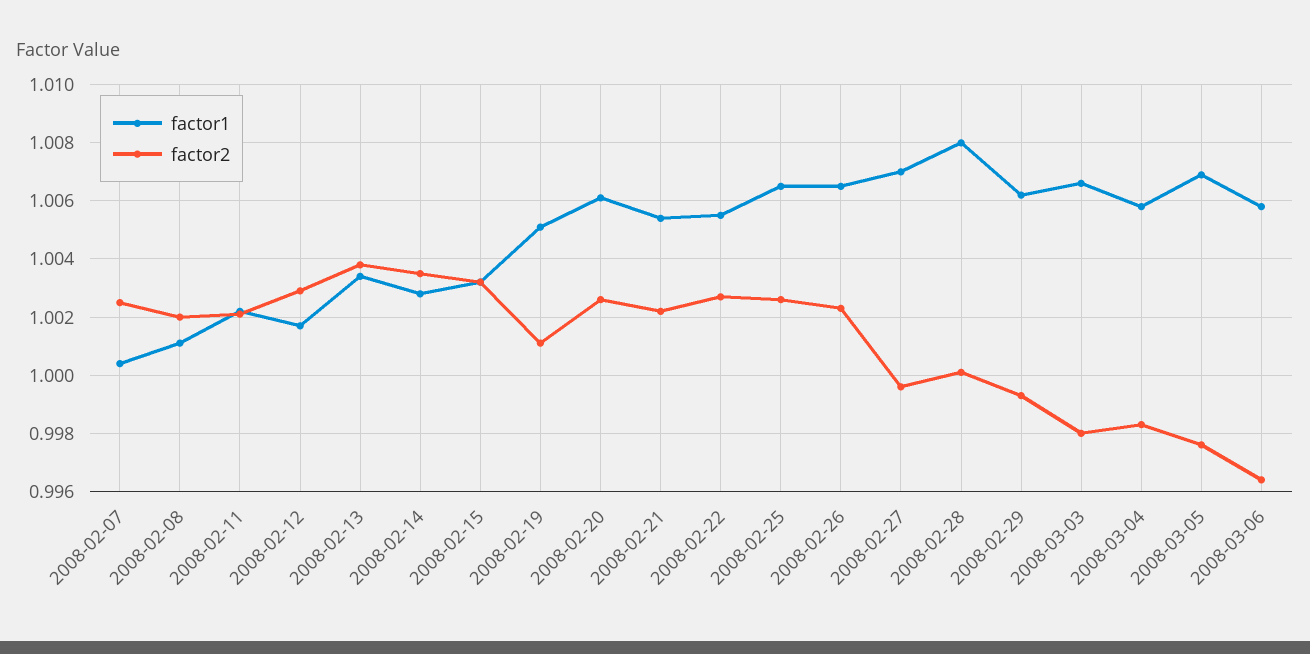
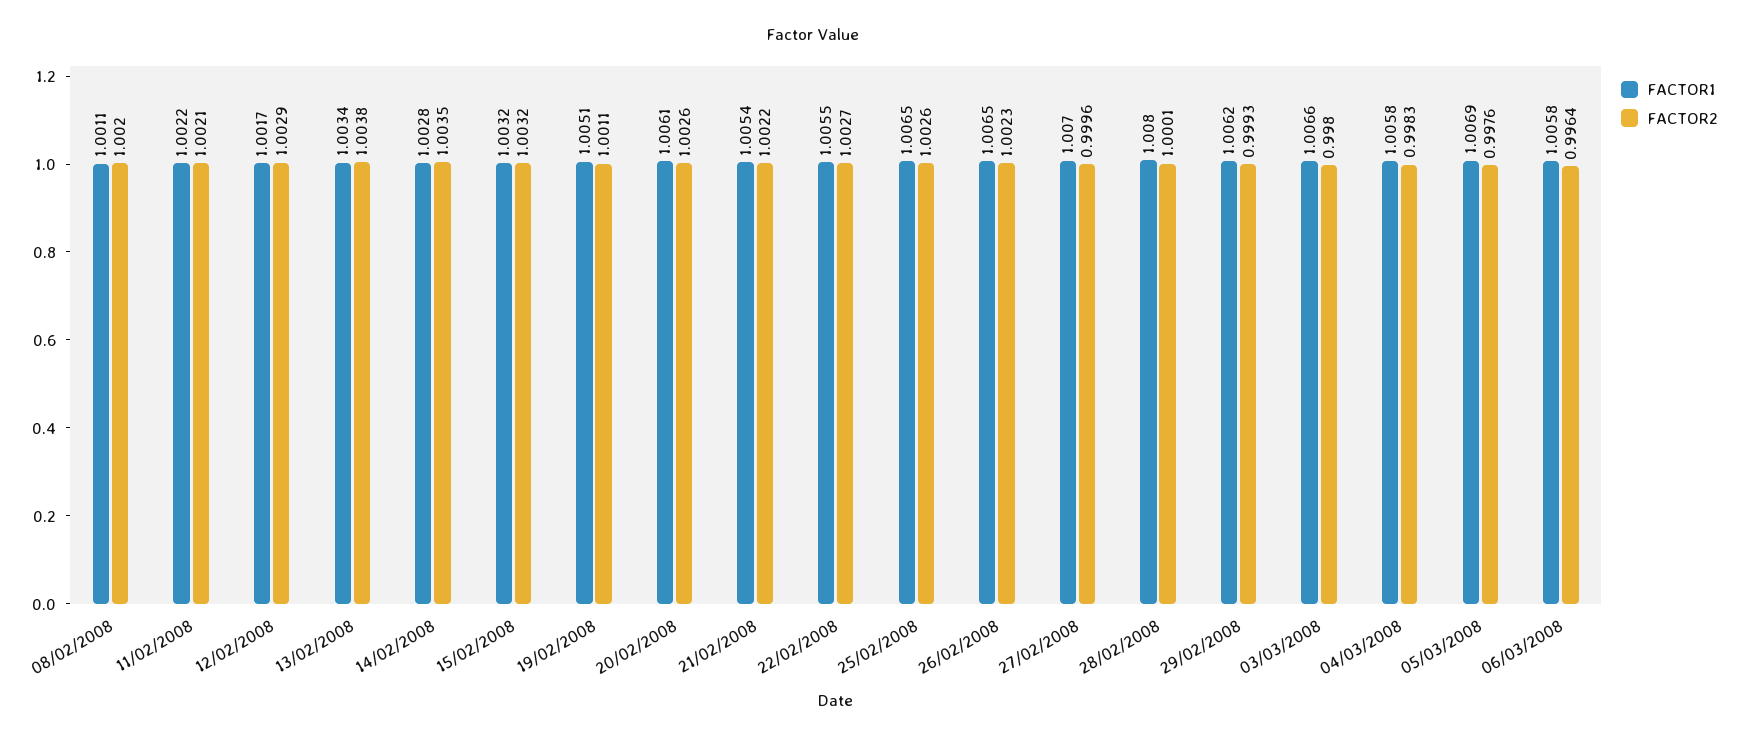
factor1, 2008-02-07: 1.0005 -> none
factor2, 2008-02-07: 1.0025 -> none

